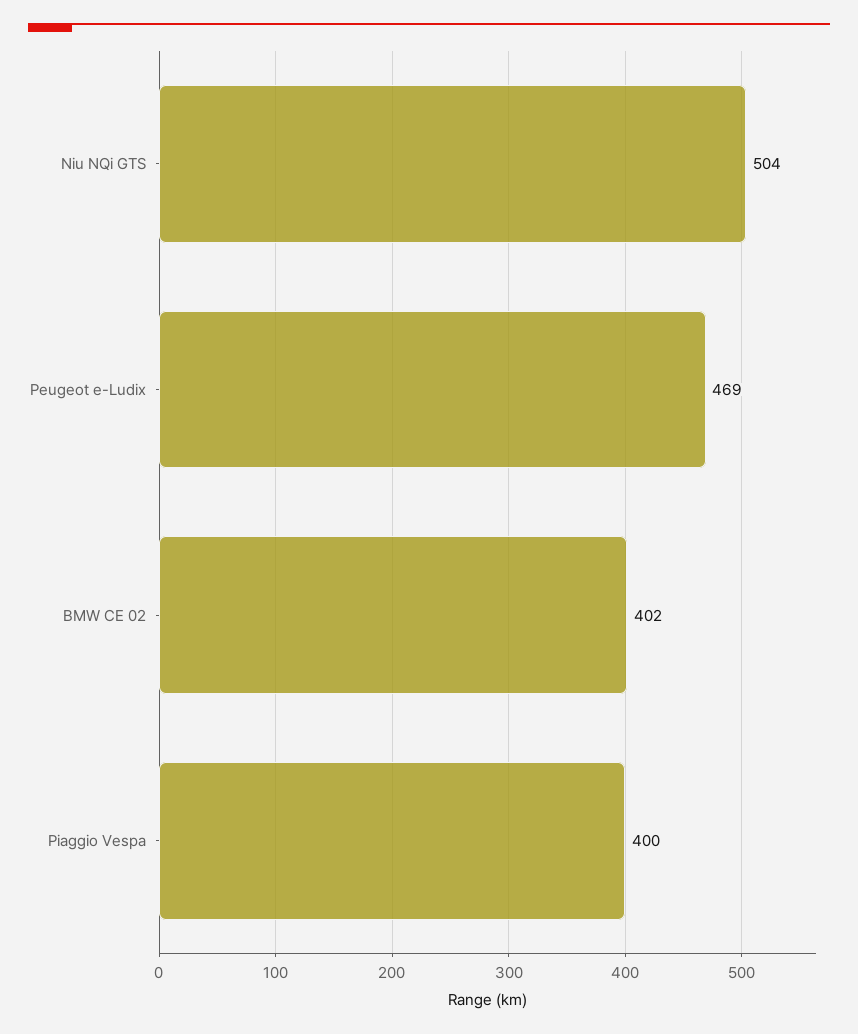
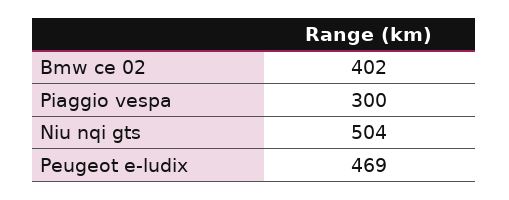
Piaggio Vespa: 400 -> 300

